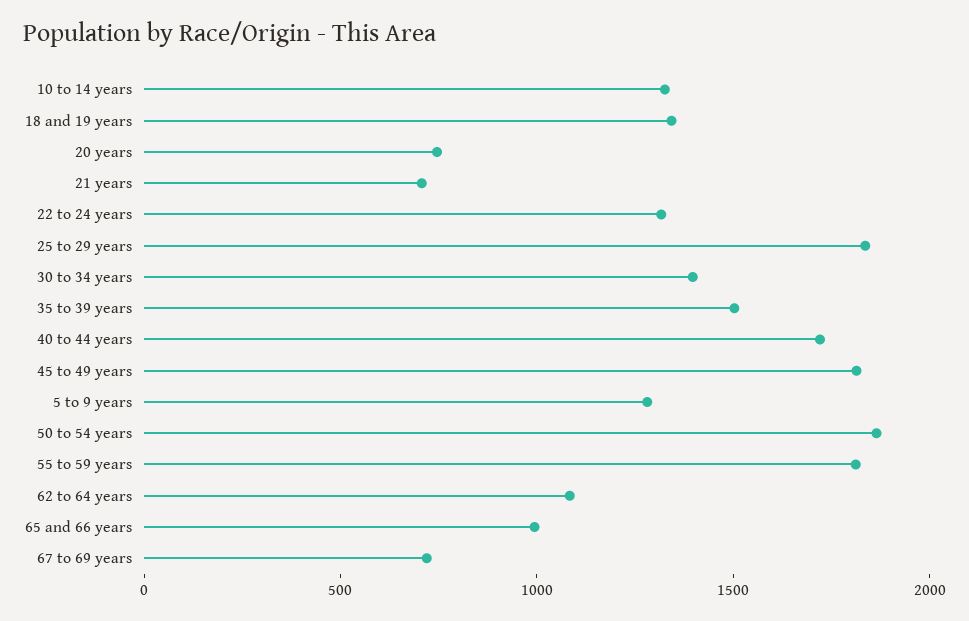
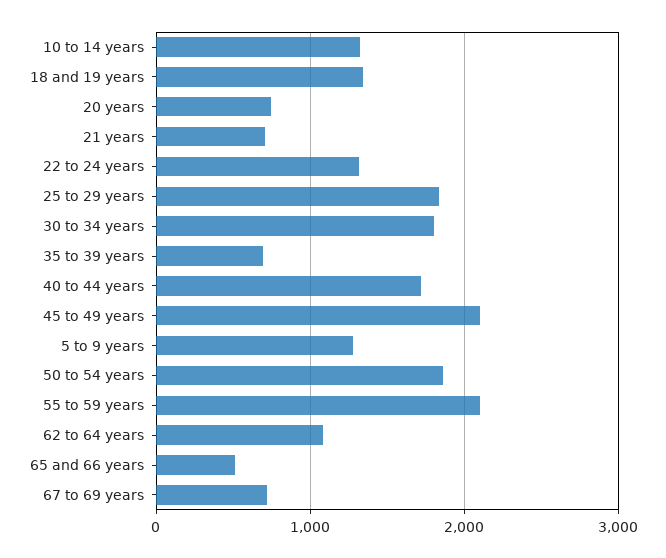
30 to 34 years: 1400 -> 1800
35 to 39 years: 1500 -> 700
45 to 49 years: 1800 -> 2100
55 to 59 years: 1800 -> 2100
65 and 66 years: 1000 -> 500

